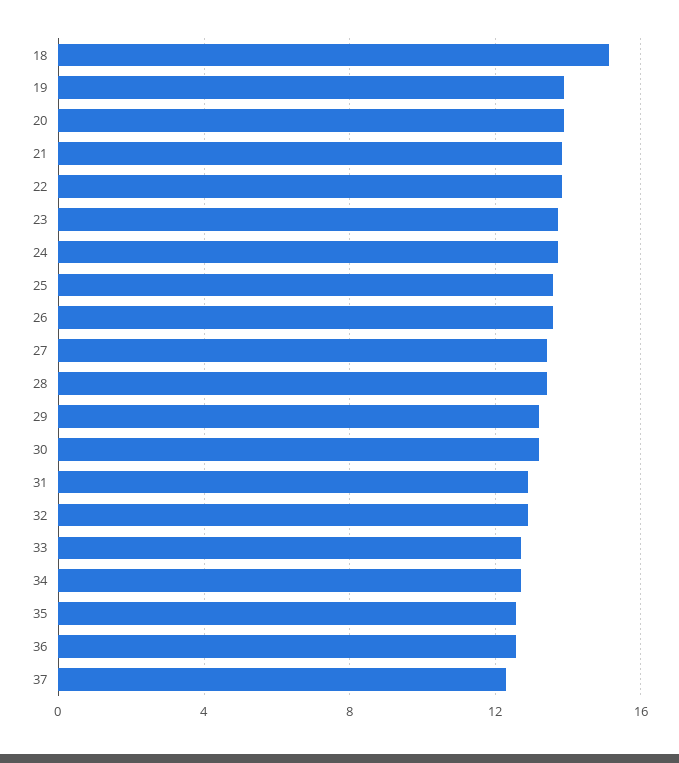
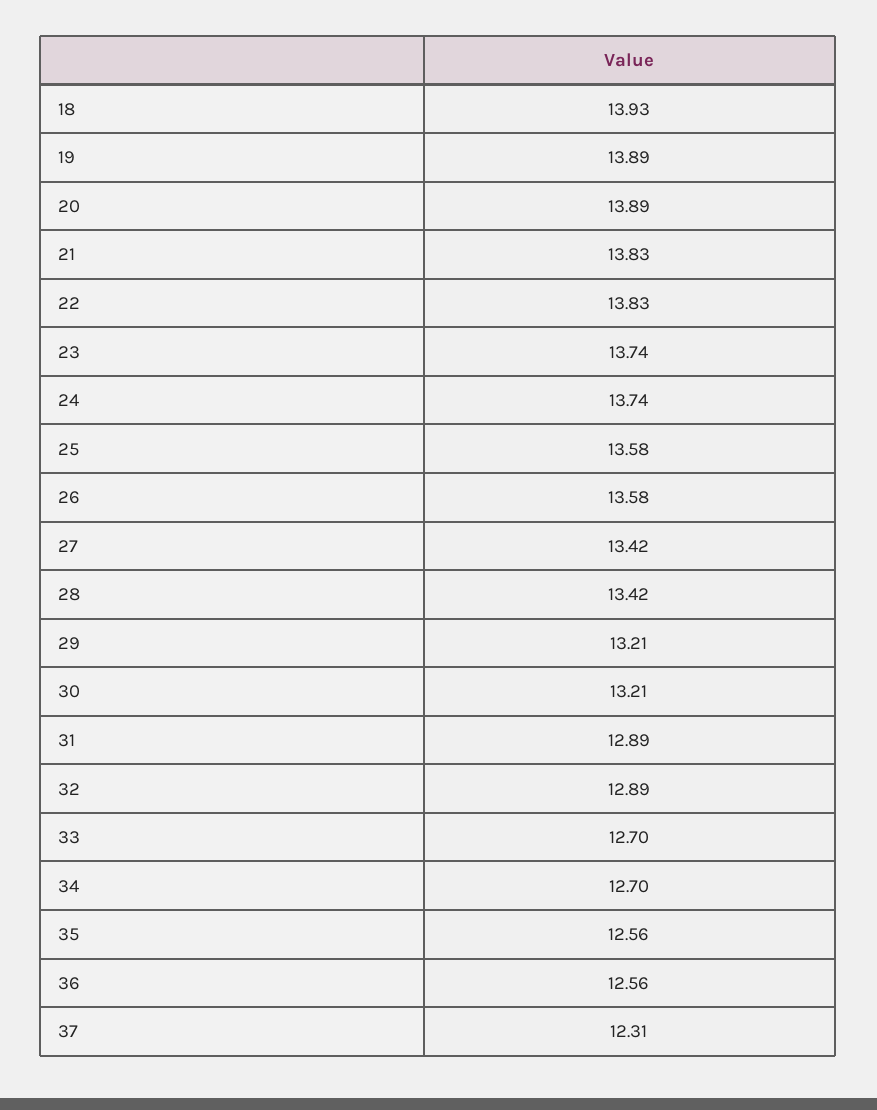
18: 15 -> 13.93

